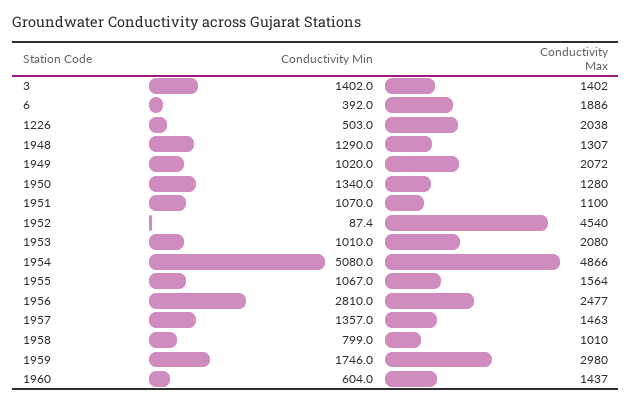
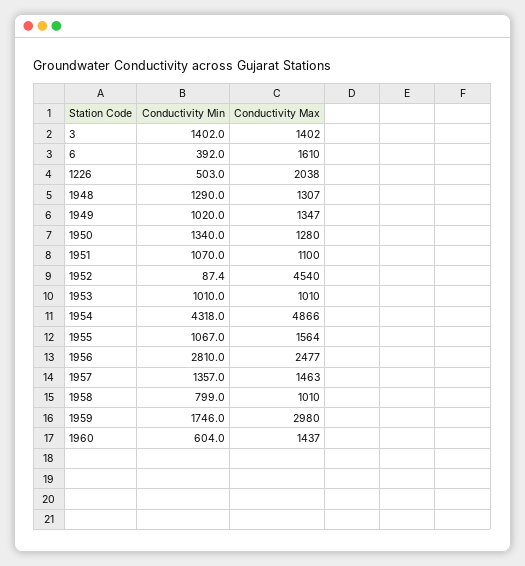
Conductivity Max, 6: 1886 -> 1610
Conductivity Max, 1949: 2072 -> 1347
Conductivity Max, 1953: 2080 -> 1010
Conductivity Min, 1954: 5080 -> 4318

